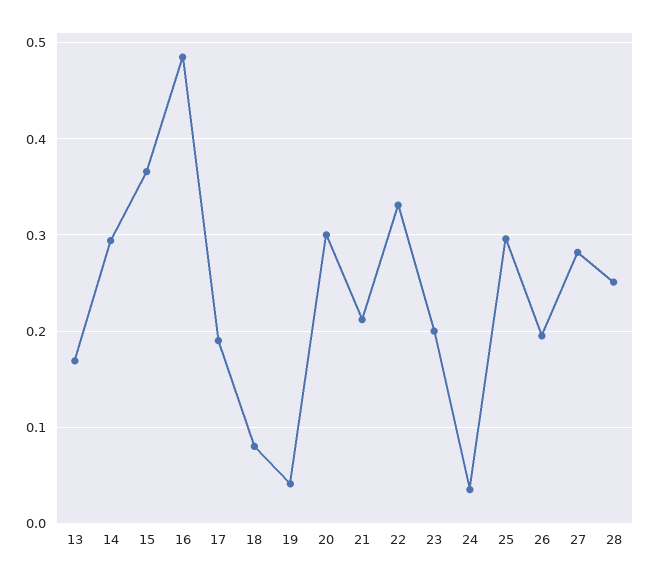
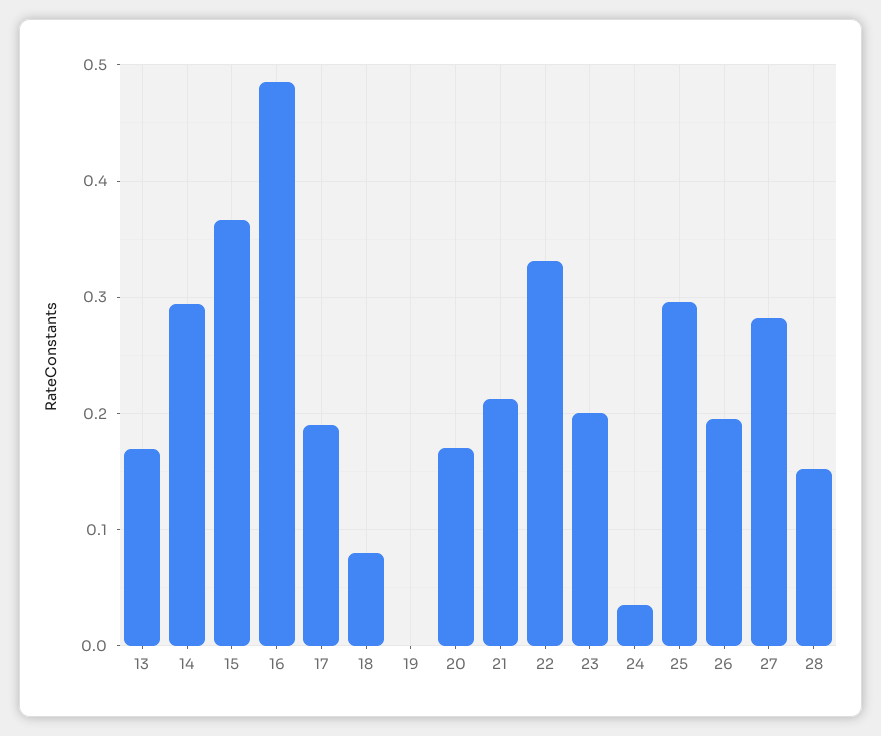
19: 0.04 -> 0
20: 0.3 -> 0.17
28: 0.25 -> 0.15

